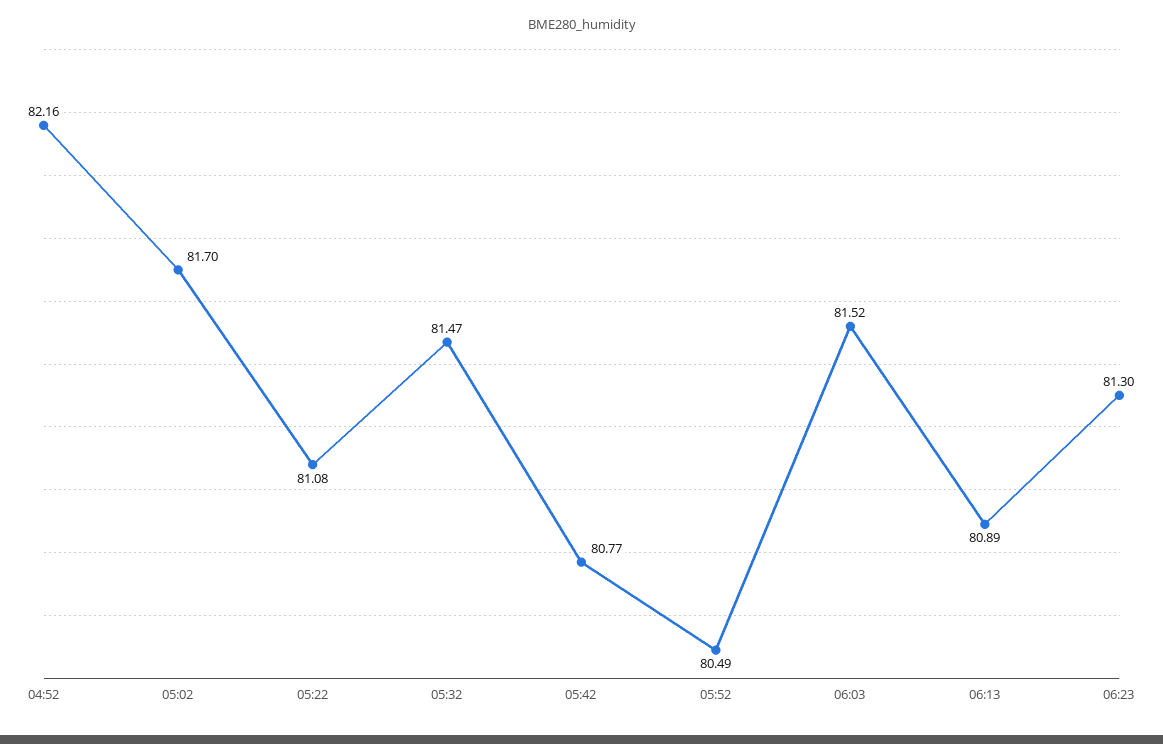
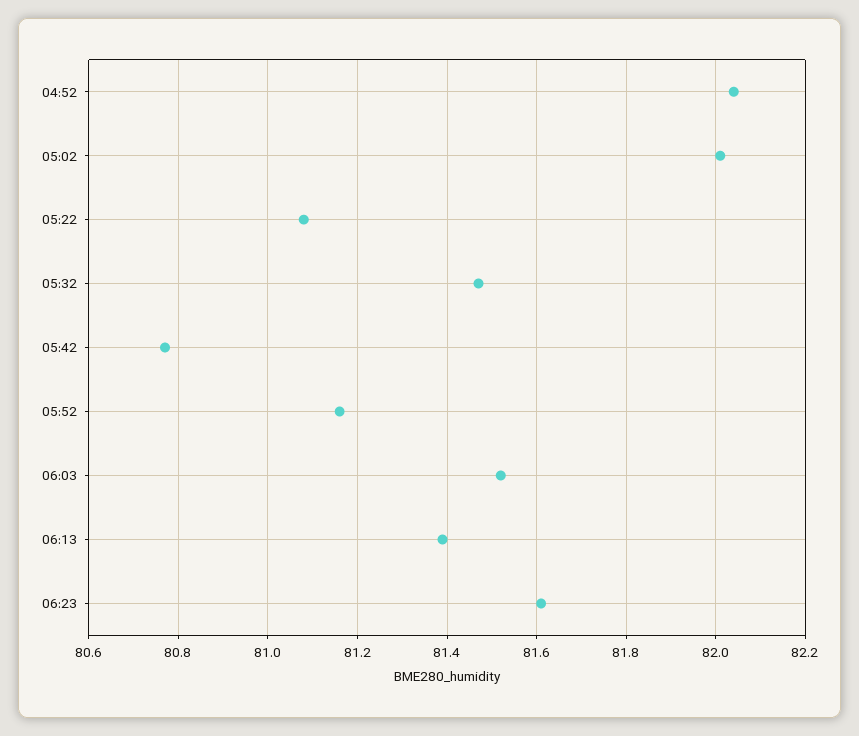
04:52: 82.16 -> 82.05
05:02: 81.7 -> 82
05:52: 80.49 -> 81.15
06:13: 80.89 -> 81.4
06:23: 81.3 -> 81.6

